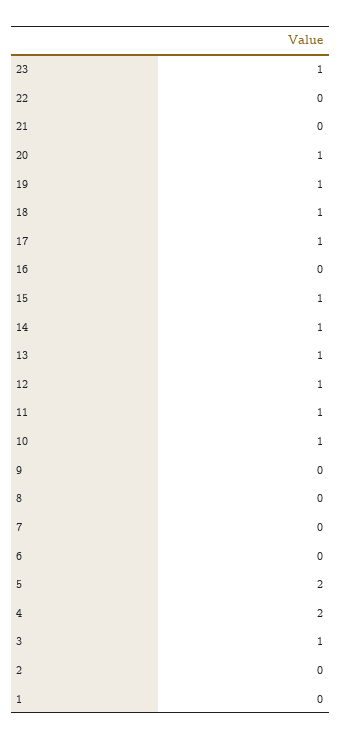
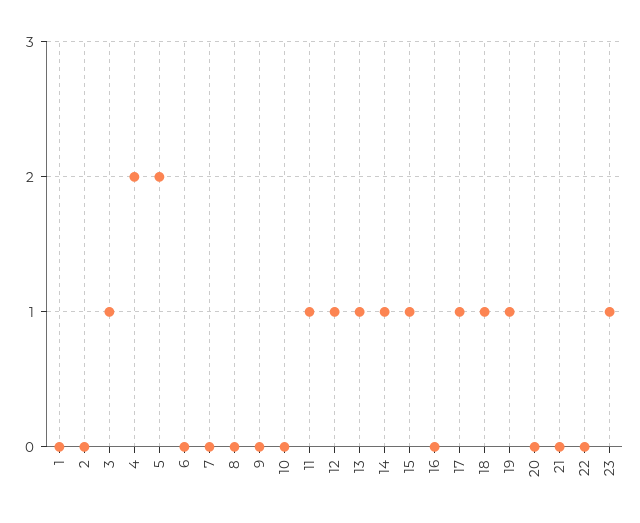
20: 1 -> 0
10: 1 -> 0

